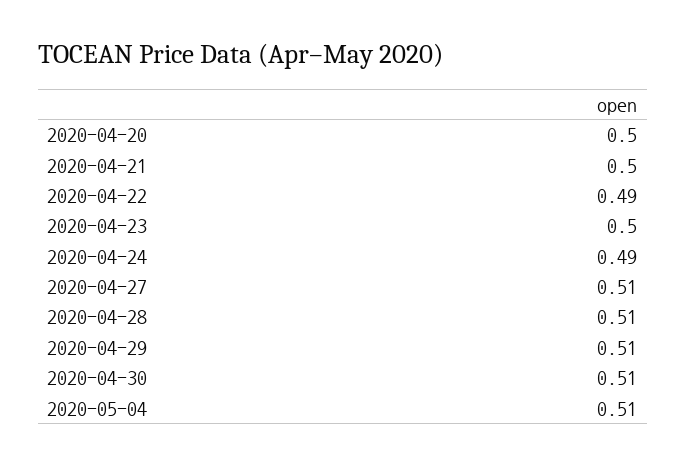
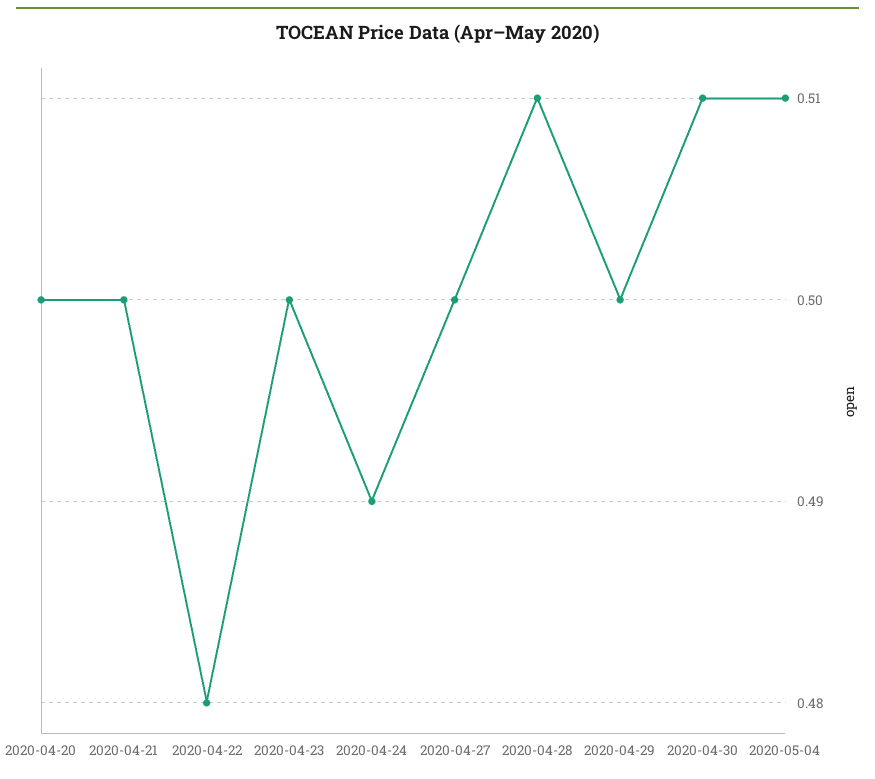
2020-04-22: 0.49 -> 0.48
2020-04-27: 0.51 -> 0.5
2020-04-29: 0.51 -> 0.5

